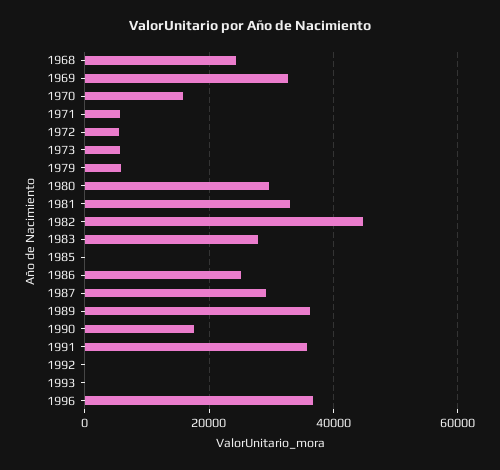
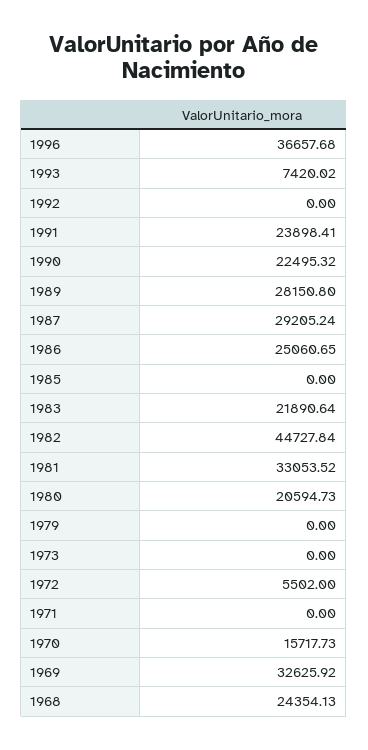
1971: 6000 -> 0
1973: 6000 -> 0
1979: 6000 -> 0
1980: 30000 -> 20594.73
1983: 28000 -> 21890.64
1989: 36000 -> 28150.8
1990: 18000 -> 22495.32
1991: 36000 -> 23898.41
1993: 0 -> 7420.02

